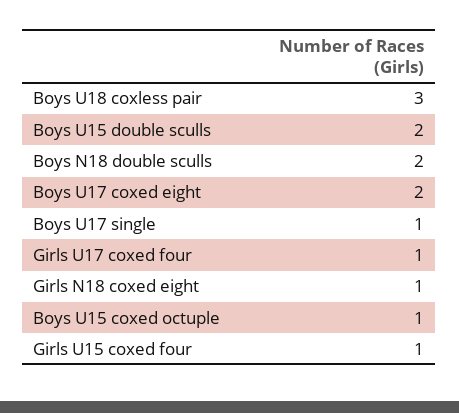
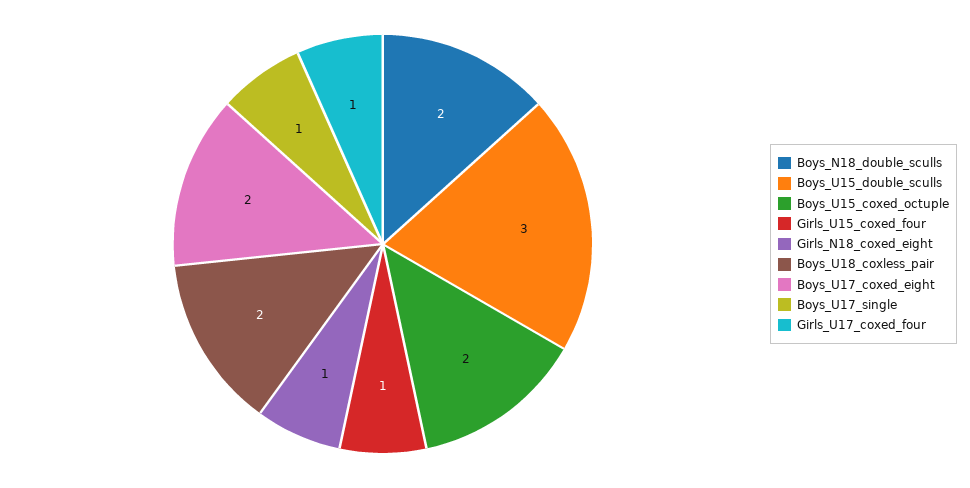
Boys U18 coxless pair: 3 -> 2
Boys U15 double sculls: 2 -> 3
Boys U15 coxed octuple: 1 -> 2

